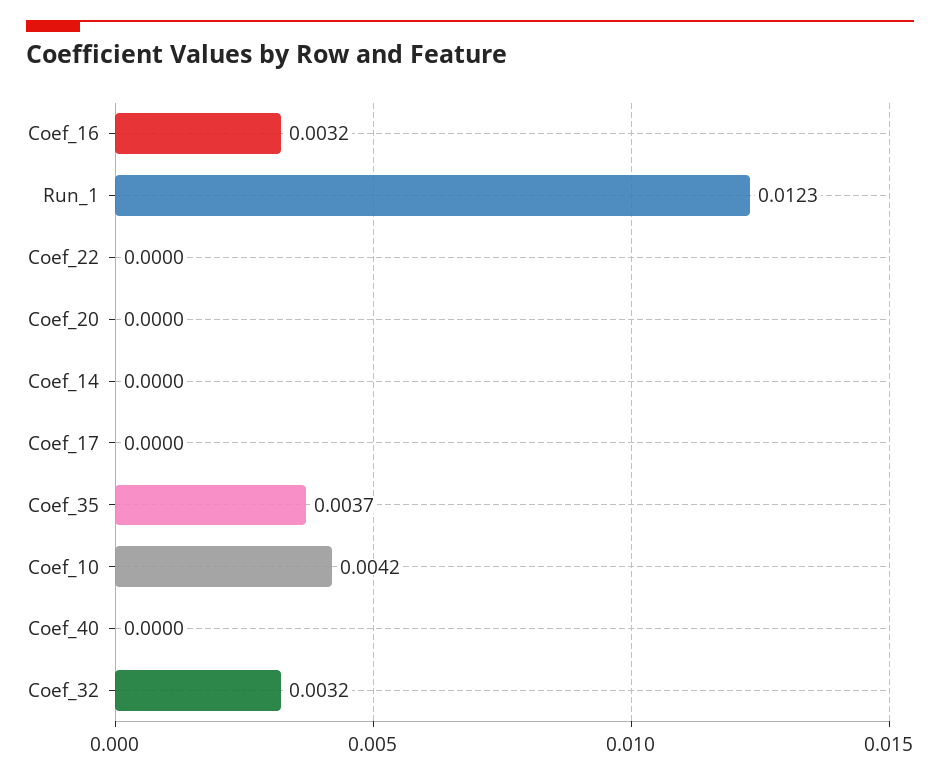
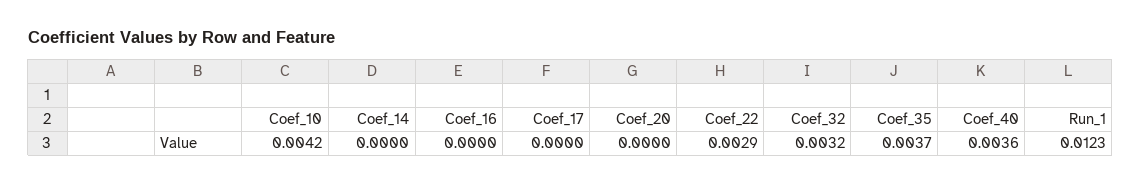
Coef_16: 0.0032 -> 0
Coef_22: 0 -> 0.0029
Coef_40: 0 -> 0.0036

